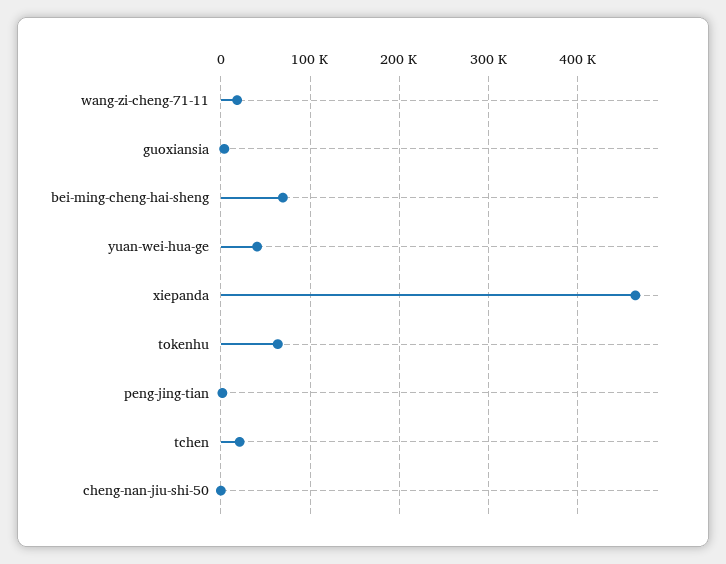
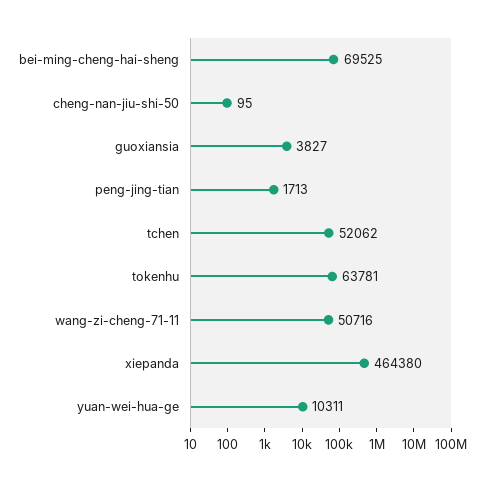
wang-zi-cheng-71-11: 20000 -> 50716
yuan-wei-hua-ge: 40000 -> 10311
tchen: 20000 -> 52062

